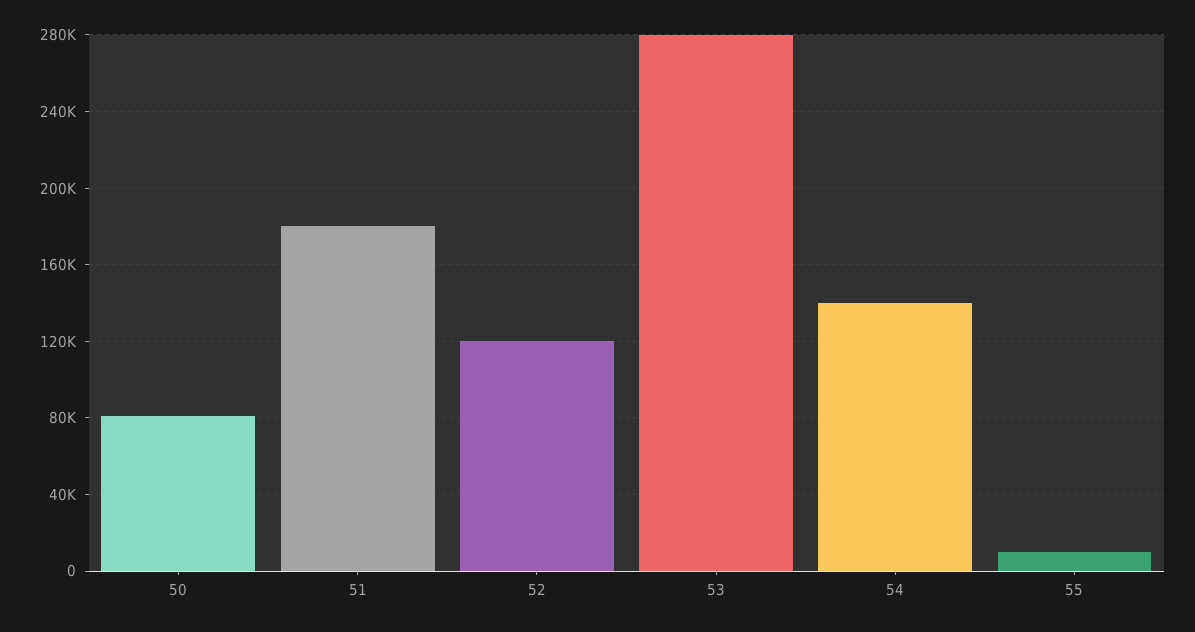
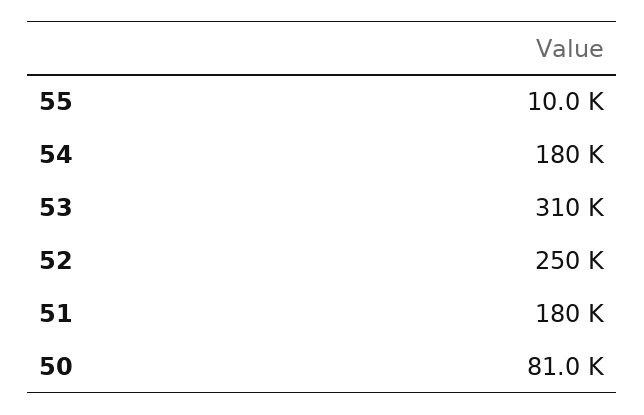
52: 120000 -> 250000
53: 280000 -> 310000
54: 140000 -> 180000

